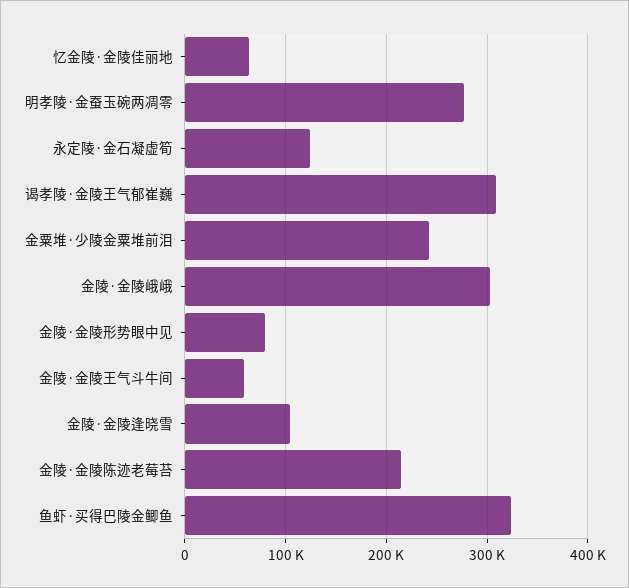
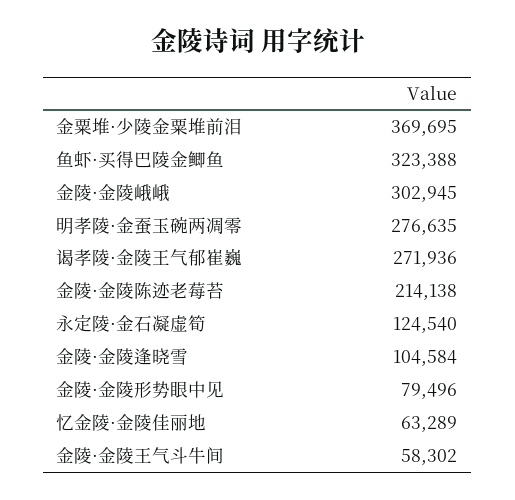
谒孝陵·金陵王气郁崔巍: 310000 -> 271936
金粟堆·少陵金粟堆前泪: 240000 -> 369695

